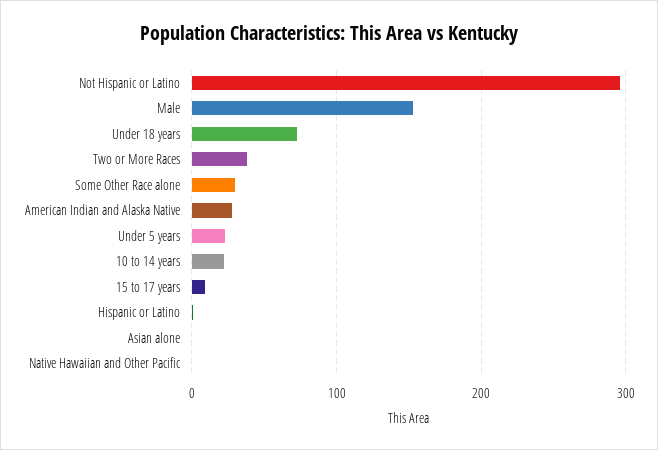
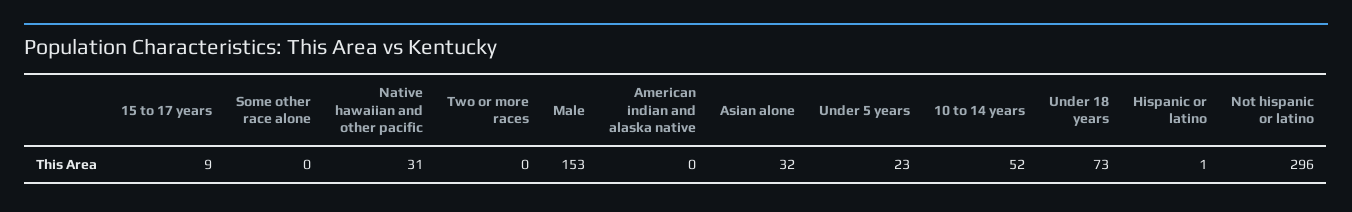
Two or More Races: 40 -> 0
Some Other Race alone: 30 -> 0
American Indian and Alaska Native: 30 -> 0
10 to 14 years: 20 -> 52
Asian alone: 0 -> 32
Native Hawaiian and Other Pacific: 0 -> 31

